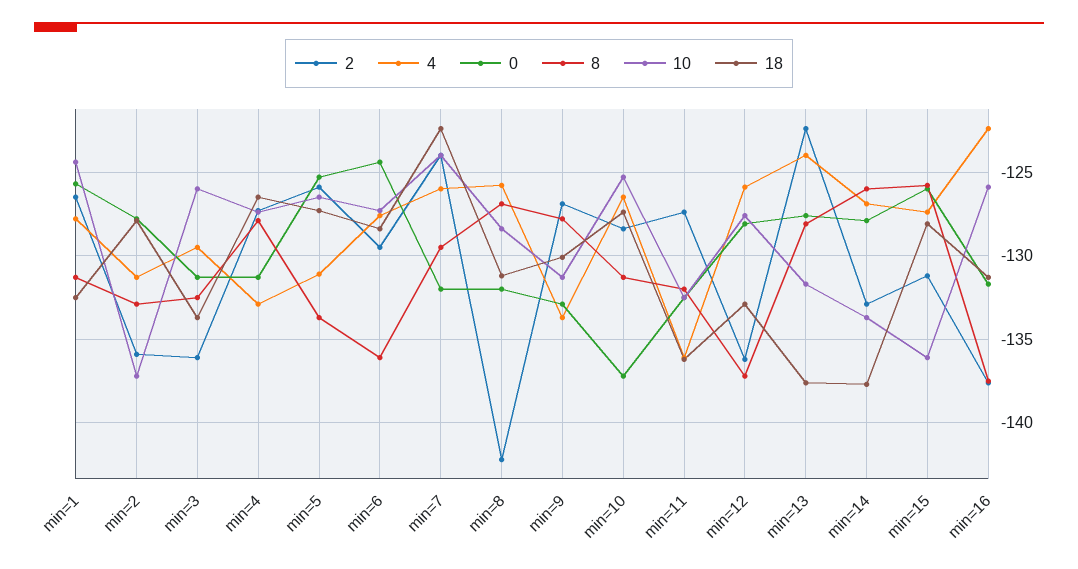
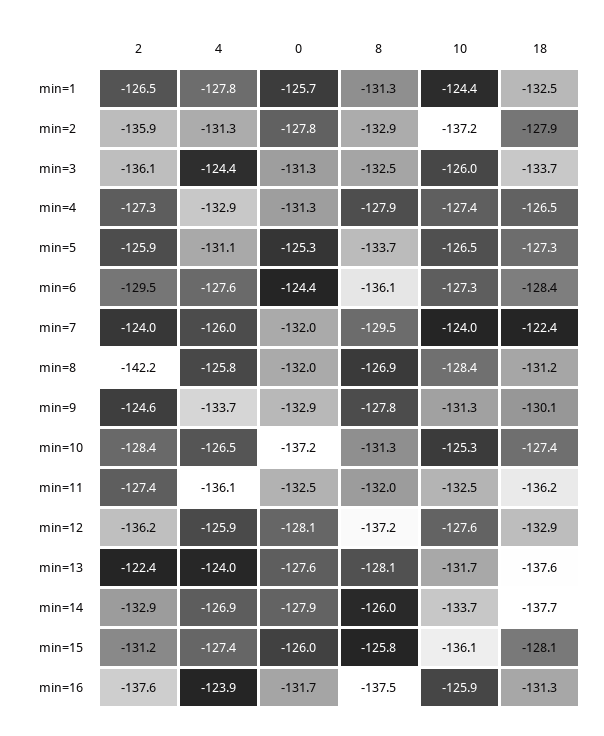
4, min=3: -129.5 -> -124.4
2, min=9: -127 -> -124.6
4, min=16: -122.5 -> -123.9

